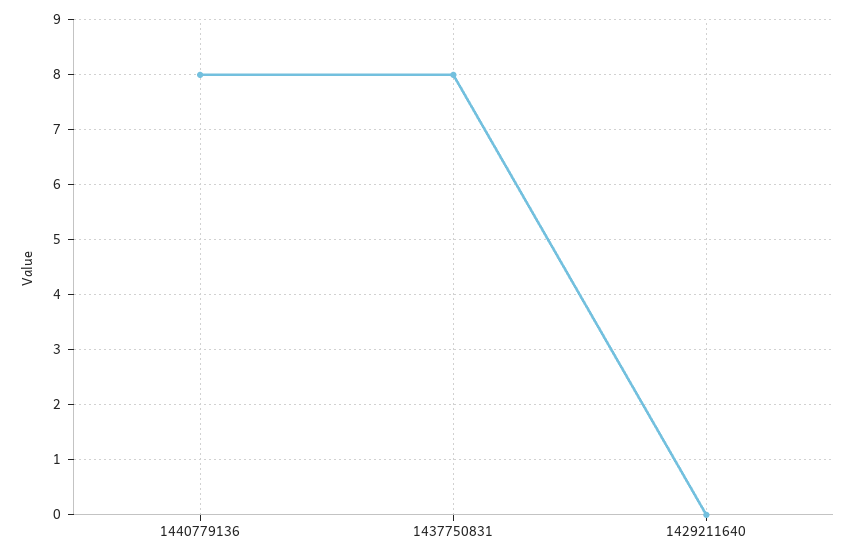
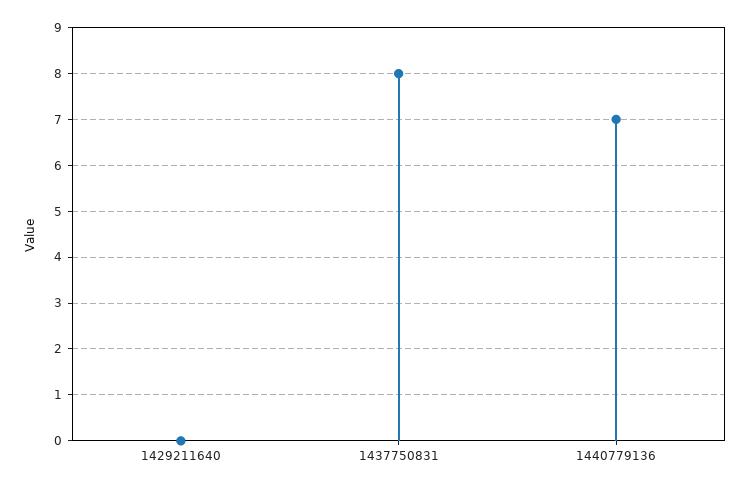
1440779136: 8 -> 7

